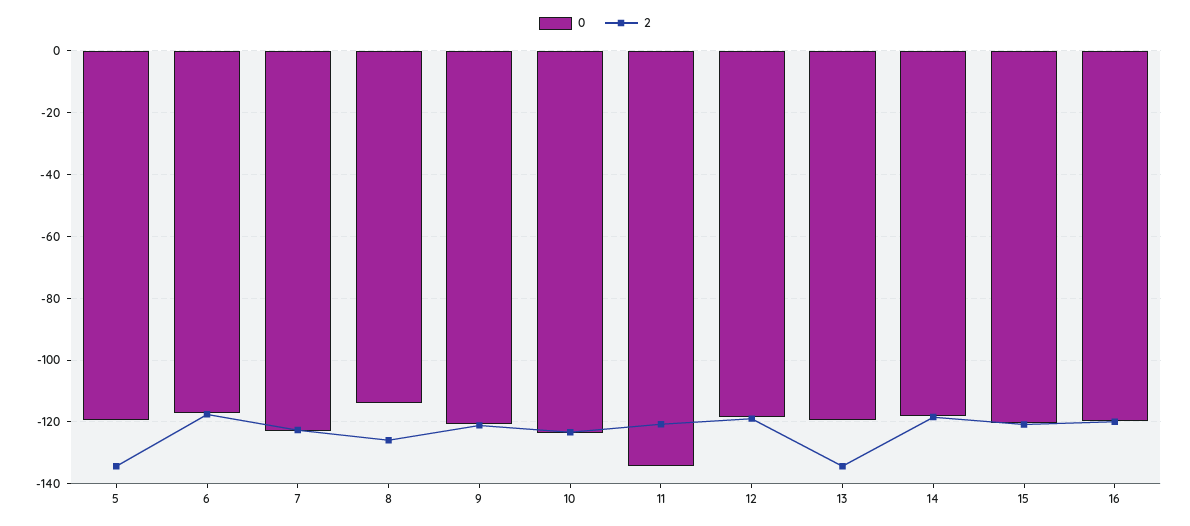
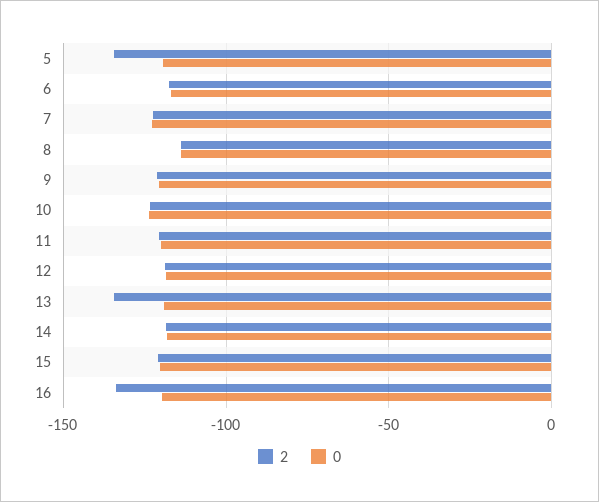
2, 8: -126 -> -115
0, 11: -134 -> -120
2, 16: -120 -> -135

